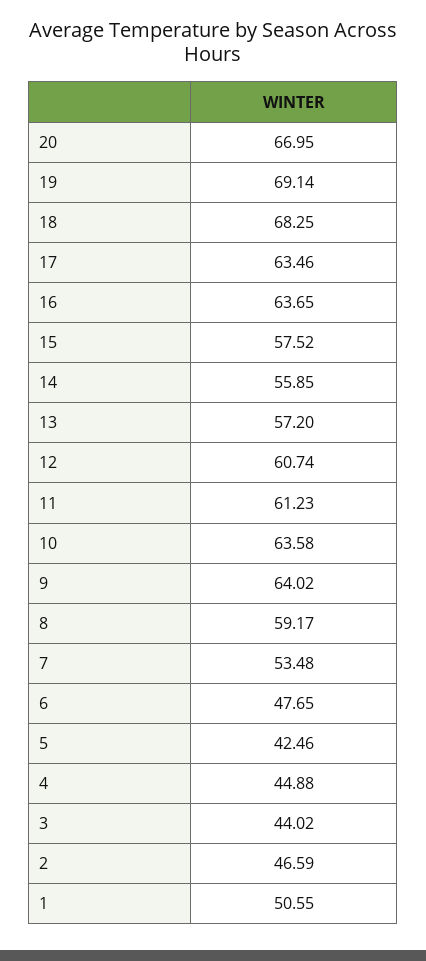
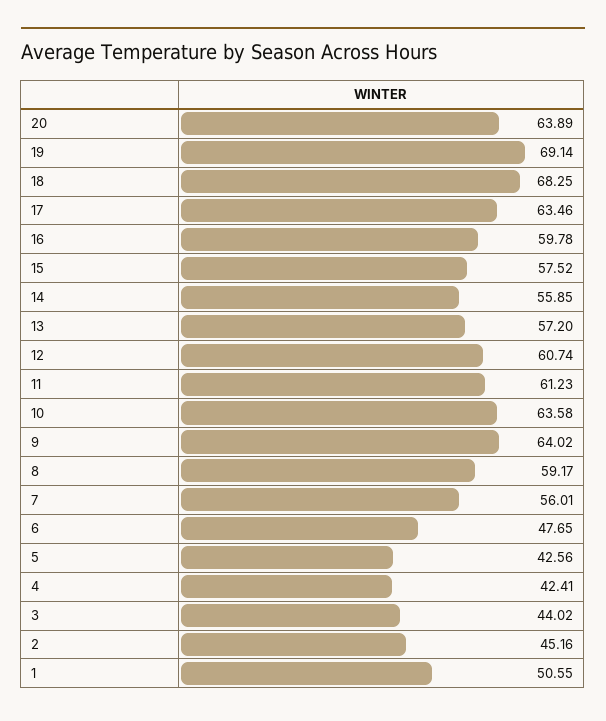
20: 66.95 -> 63.89
16: 63.65 -> 59.78
7: 53.48 -> 56.01
5: 42.46 -> 42.56
4: 44.88 -> 42.41
2: 46.59 -> 45.16

